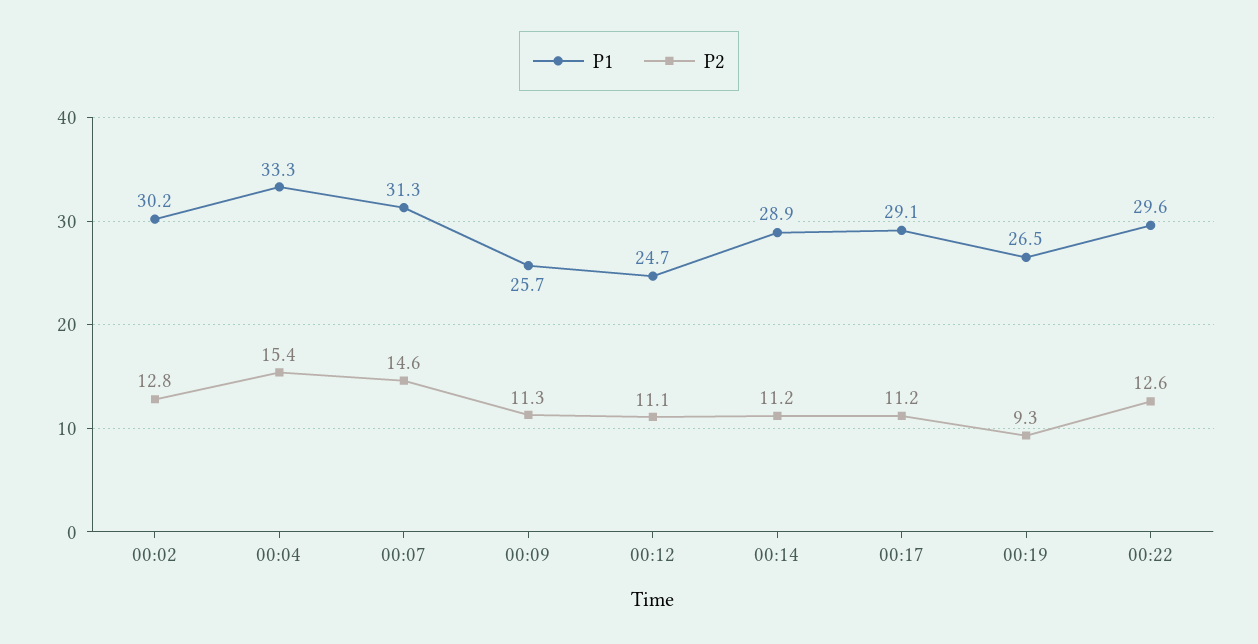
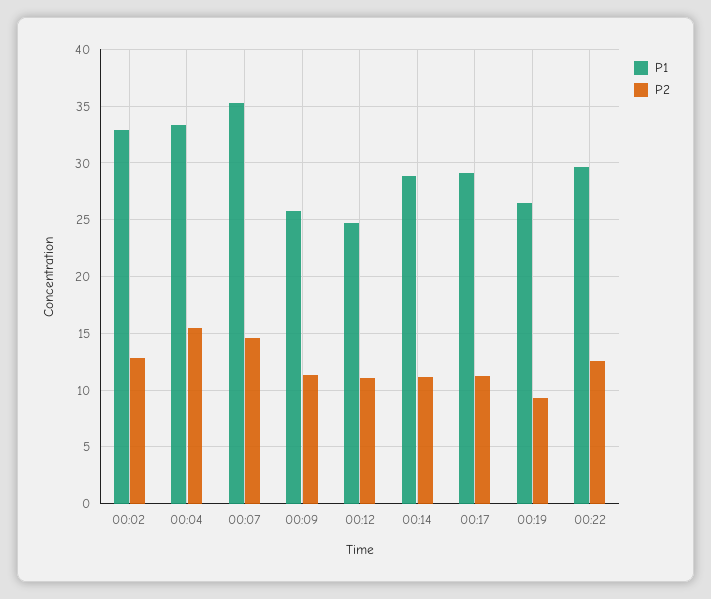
P1, 00:02: 30.2 -> 33
P1, 00:07: 31.3 -> 35

